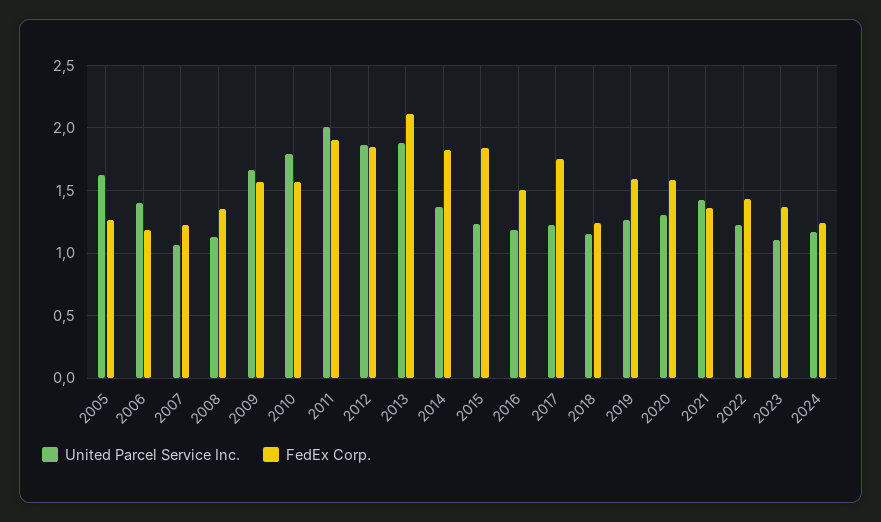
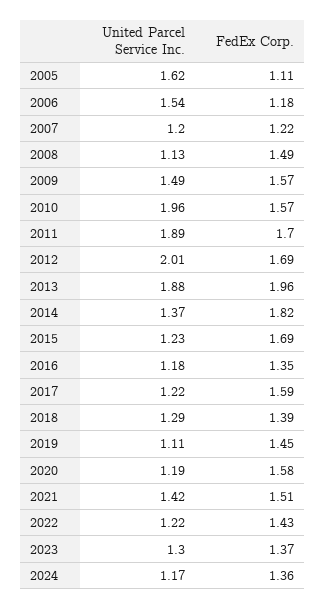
FedEx Corp., 2005: 1.25 -> 1.11
United Parcel Service Inc., 2006: 1.4 -> 1.54
United Parcel Service Inc., 2007: 1.05 -> 1.2
FedEx Corp., 2008: 1.35 -> 1.49
United Parcel Service Inc., 2009: 1.65 -> 1.49
United Parcel Service Inc., 2010: 1.8 -> 1.96
United Parcel Service Inc., 2011: 2 -> 1.89
FedEx Corp., 2011: 1.9 -> 1.7
United Parcel Service Inc., 2012: 1.85 -> 2.01
FedEx Corp., 2012: 1.85 -> 1.69
FedEx Corp., 2013: 2.1 -> 1.96
FedEx Corp., 2015: 1.85 -> 1.69
FedEx Corp., 2016: 1.5 -> 1.35
FedEx Corp., 2017: 1.75 -> 1.59
United Parcel Service Inc., 2018: 1.15 -> 1.29
FedEx Corp., 2018: 1.25 -> 1.39
United Parcel Service Inc., 2019: 1.25 -> 1.11
FedEx Corp., 2019: 1.6 -> 1.45
United Parcel Service Inc., 2020: 1.3 -> 1.19
FedEx Corp., 2021: 1.35 -> 1.51
United Parcel Service Inc., 2023: 1.1 -> 1.3
FedEx Corp., 2024: 1.25 -> 1.36

